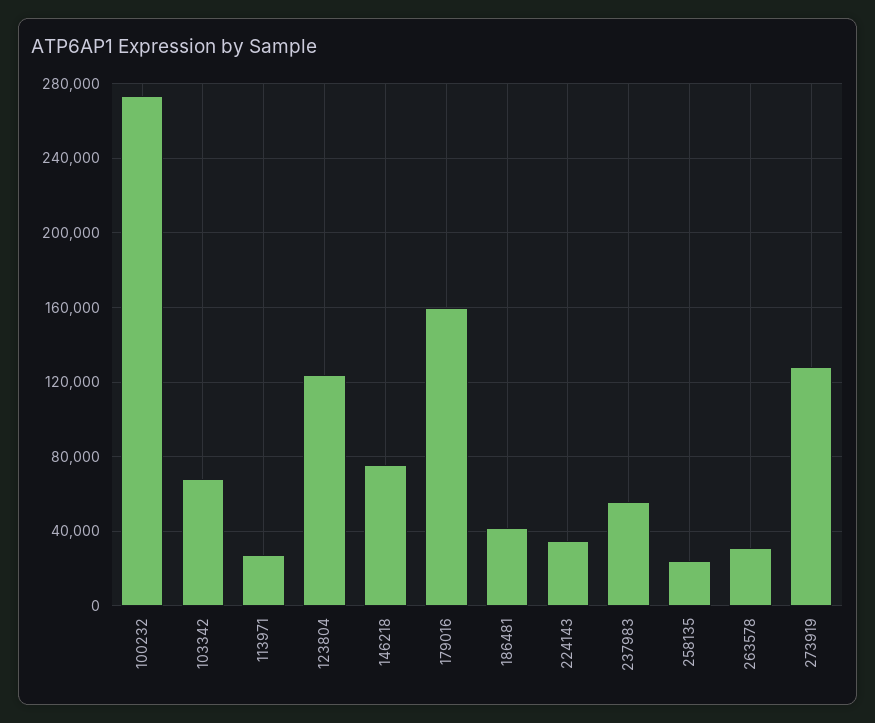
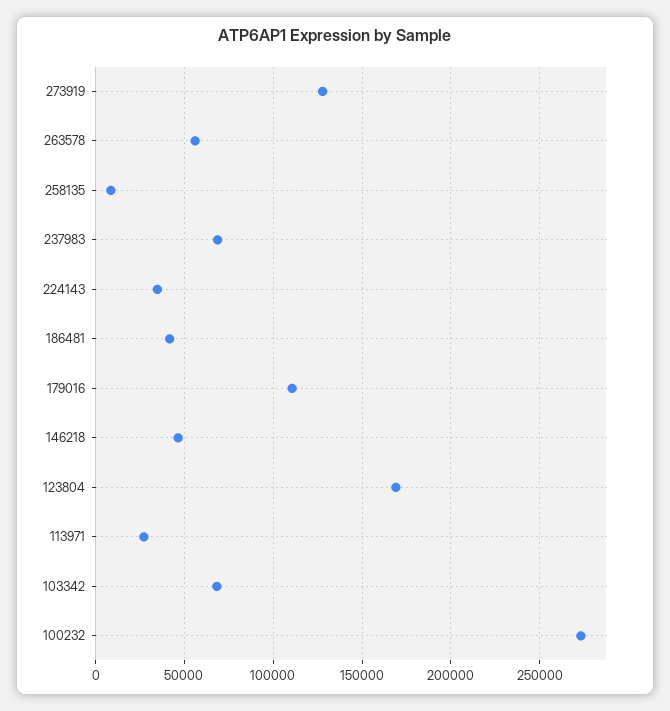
123804: 125000 -> 170000
146218: 75000 -> 45000
179016: 160000 -> 110000
237983: 55000 -> 70000
258135: 25000 -> 10000
263578: 30000 -> 55000

